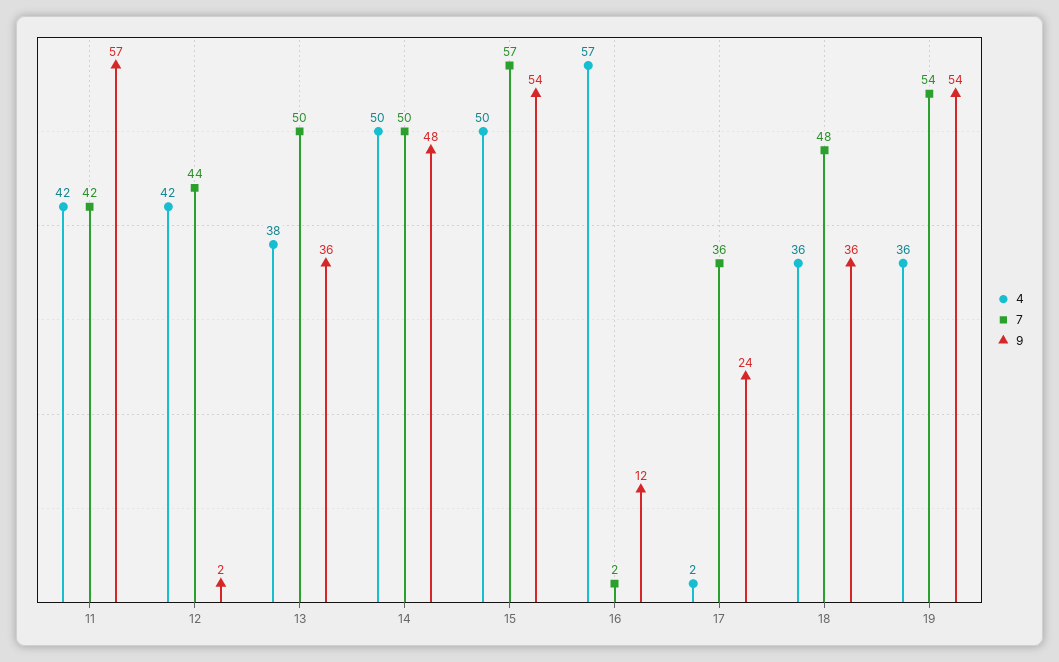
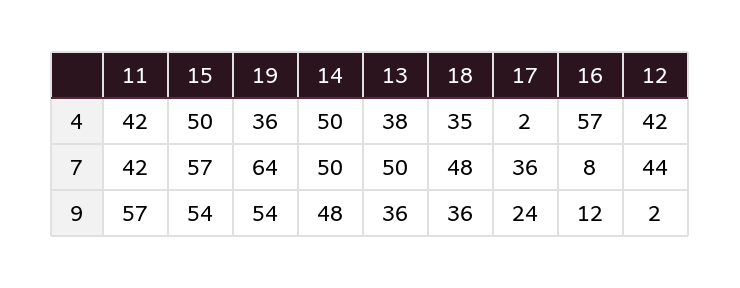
7, 16: 2 -> 8
4, 18: 36 -> 35
7, 19: 54 -> 64

